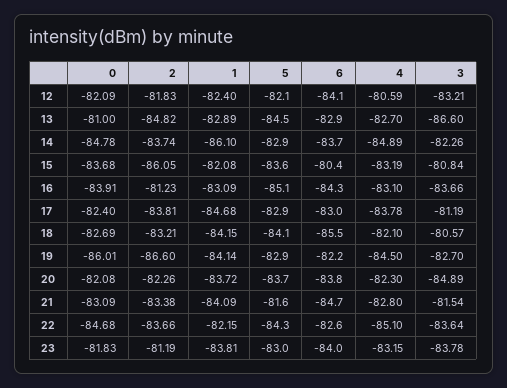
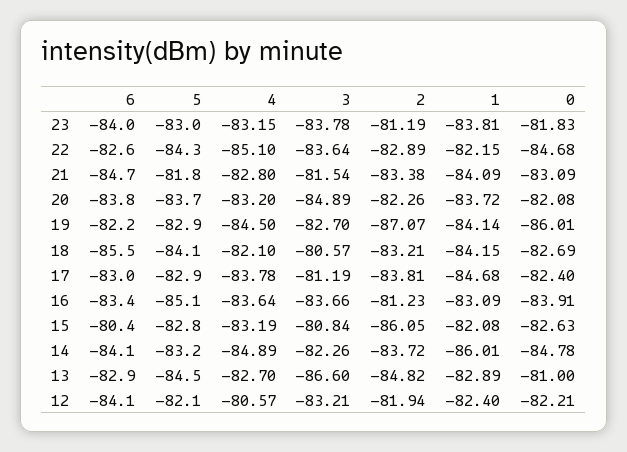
0, 12: -82.09 -> -82.21
2, 12: -81.83 -> -81.94
4, 12: -80.59 -> -80.57
2, 14: -83.74 -> -83.72
1, 14: -86.1 -> -86.01
5, 14: -82.9 -> -83.2
6, 14: -83.7 -> -84.1
0, 15: -83.68 -> -82.63
5, 15: -83.6 -> -82.8
6, 16: -84.3 -> -83.4
4, 16: -83.1 -> -83.64
2, 19: -86.6 -> -87.07
4, 20: -82.3 -> -83.2
5, 21: -81.6 -> -81.8
2, 22: -83.66 -> -82.89

